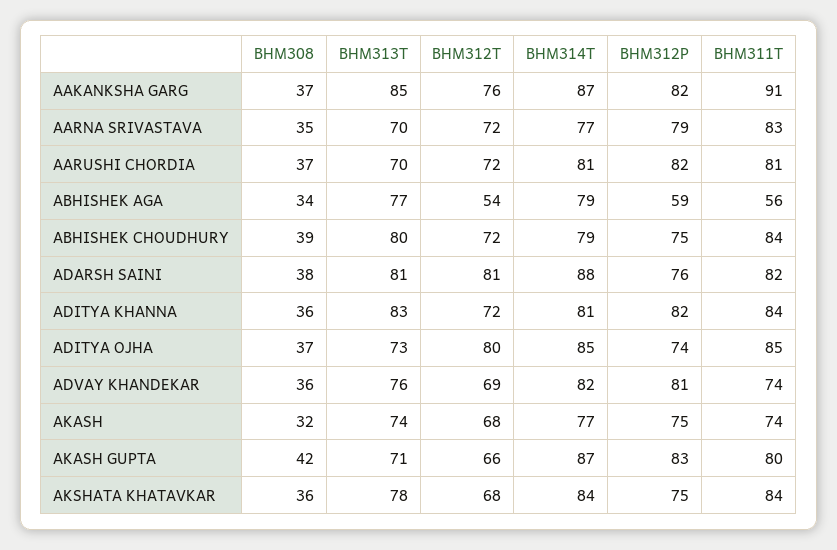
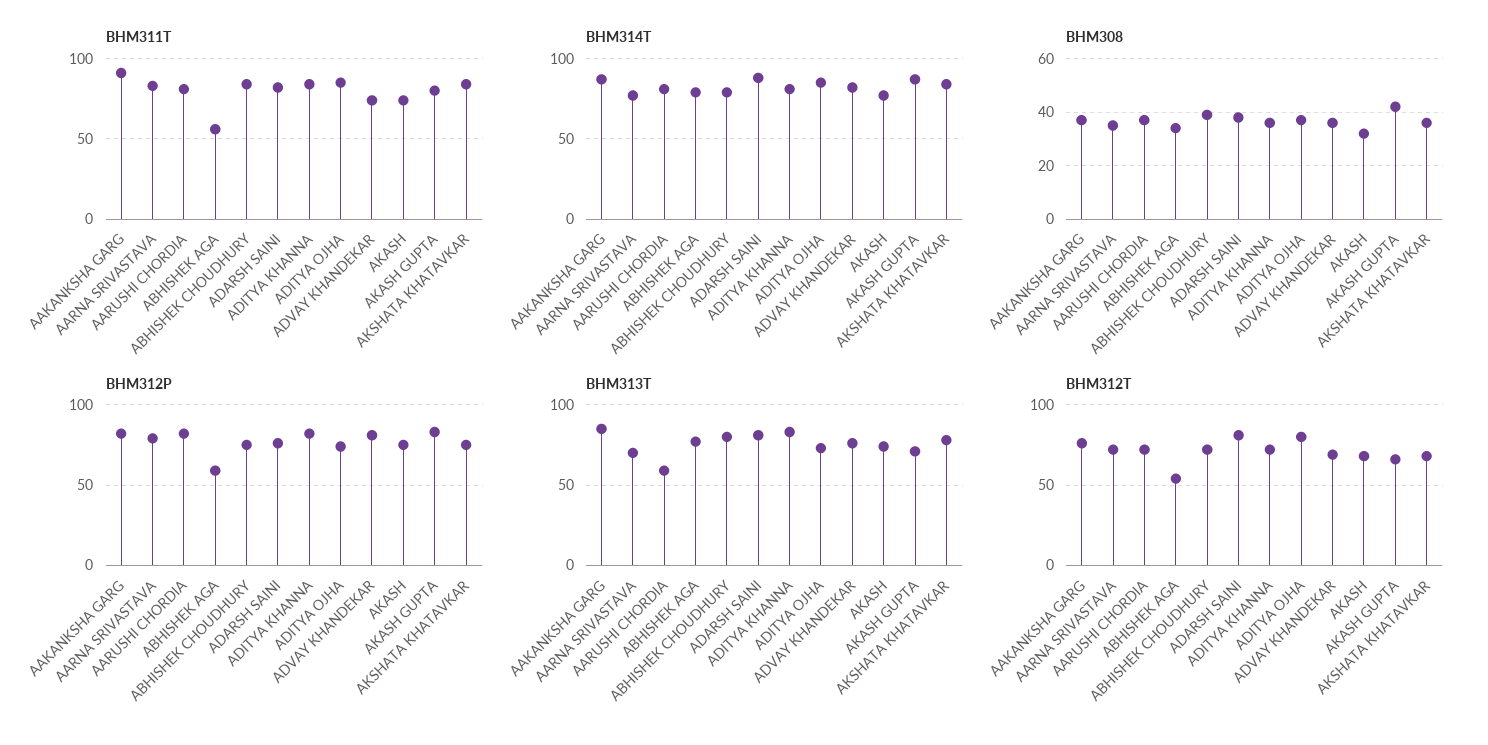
BHM313T, AARUSHI CHORDIA: 70 -> 60

